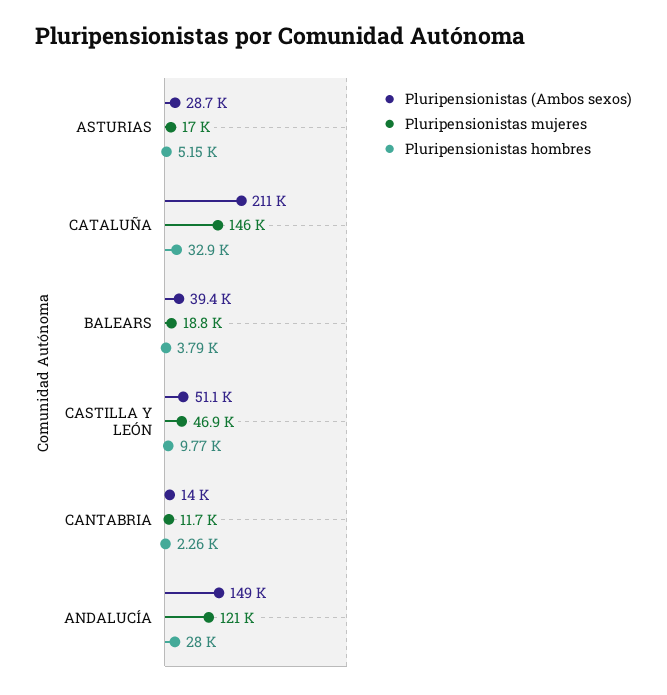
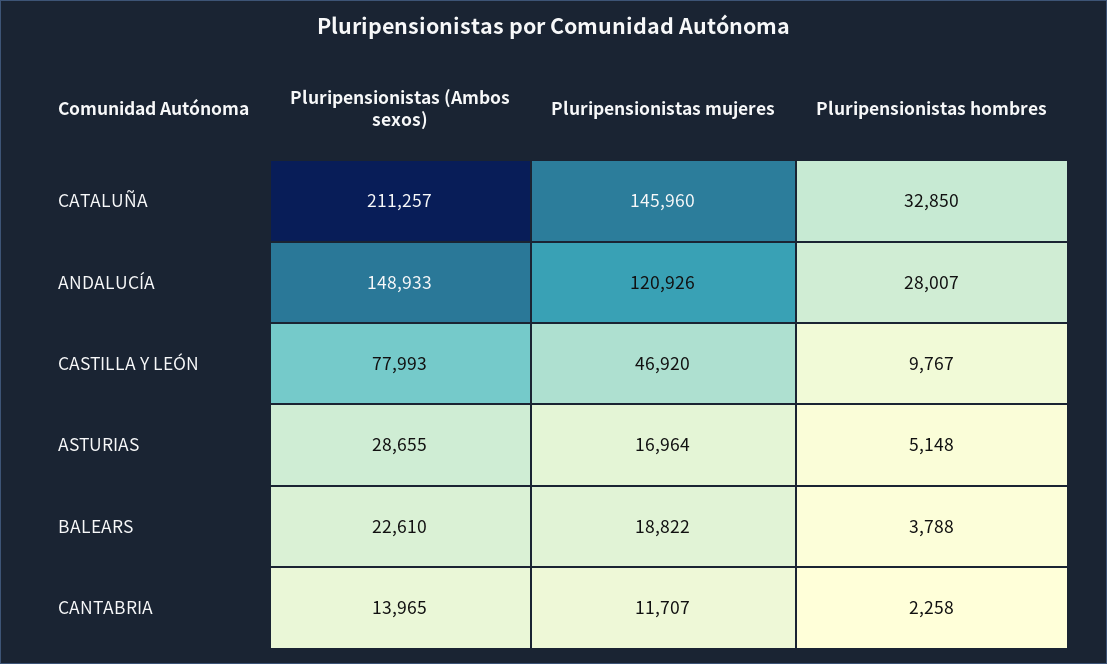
Pluripensionistas (Ambos sexos), BALEARS: 39400 -> 22610
Pluripensionistas (Ambos sexos), CASTILLA Y LEÓN: 51100 -> 77993

